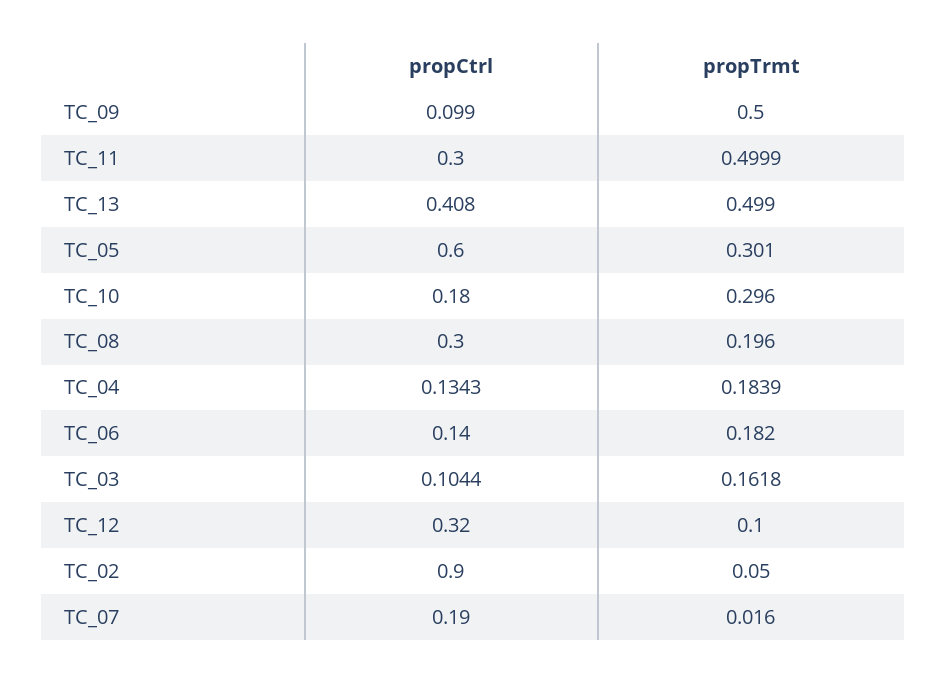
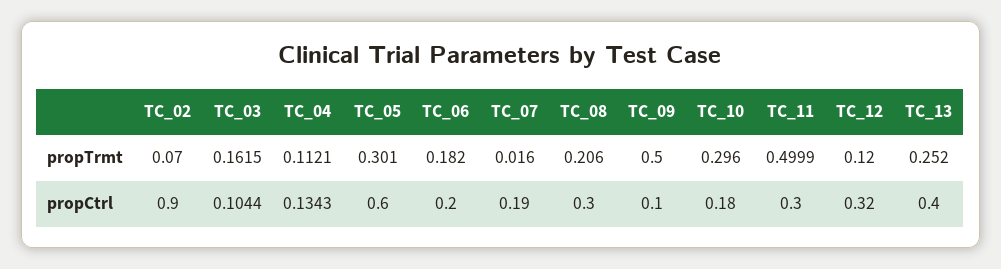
propCtrl, TC_09: 0.099 -> 0.1
propCtrl, TC_13: 0.408 -> 0.4
propTrmt, TC_13: 0.499 -> 0.252
propTrmt, TC_08: 0.196 -> 0.206
propTrmt, TC_04: 0.1839 -> 0.1121
propCtrl, TC_06: 0.14 -> 0.2
propTrmt, TC_03: 0.1618 -> 0.1615
propTrmt, TC_12: 0.1 -> 0.12
propTrmt, TC_02: 0.05 -> 0.07

